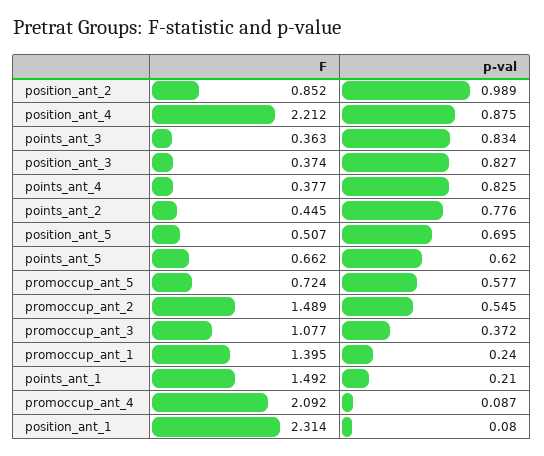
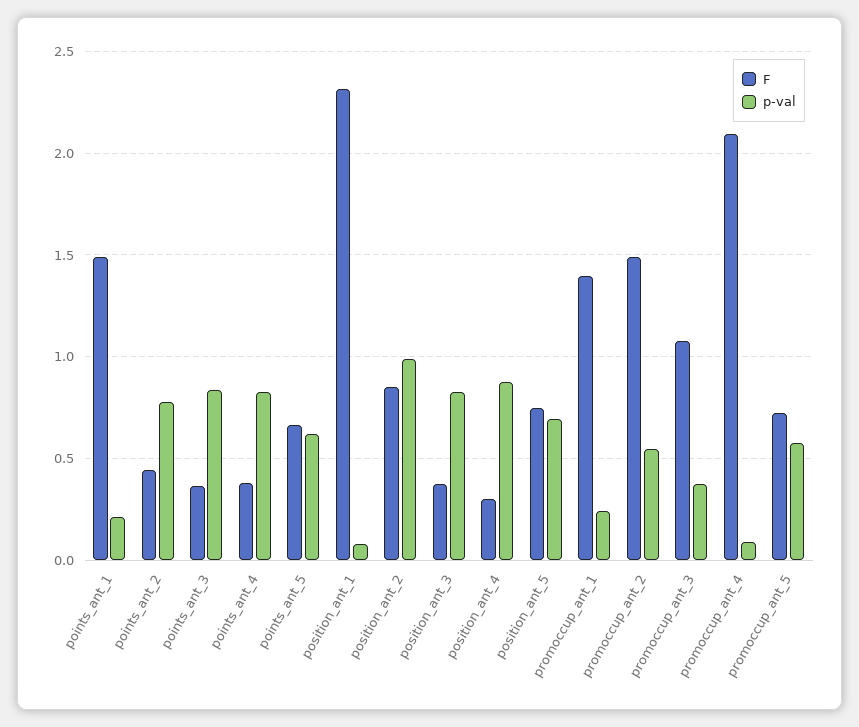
F, position_ant_4: 2.212 -> 0.3
F, position_ant_5: 0.507 -> 0.75

